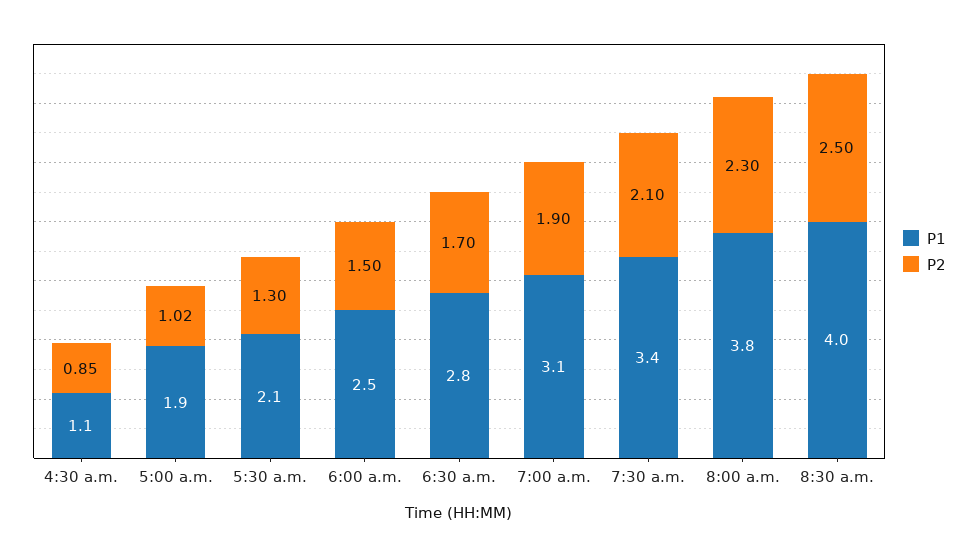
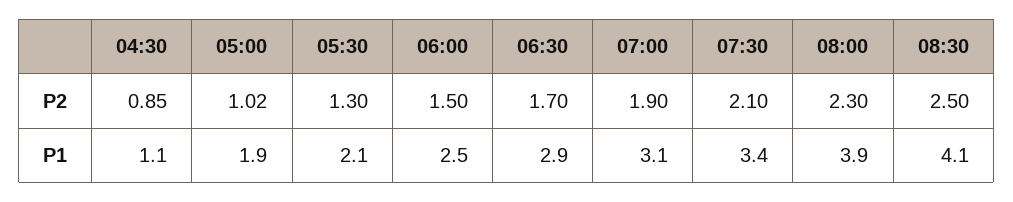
P1, 6:30 a.m.: 2.8 -> 2.9
P1, 8:00 a.m.: 3.8 -> 3.9
P1, 8:30 a.m.: 4 -> 4.1

